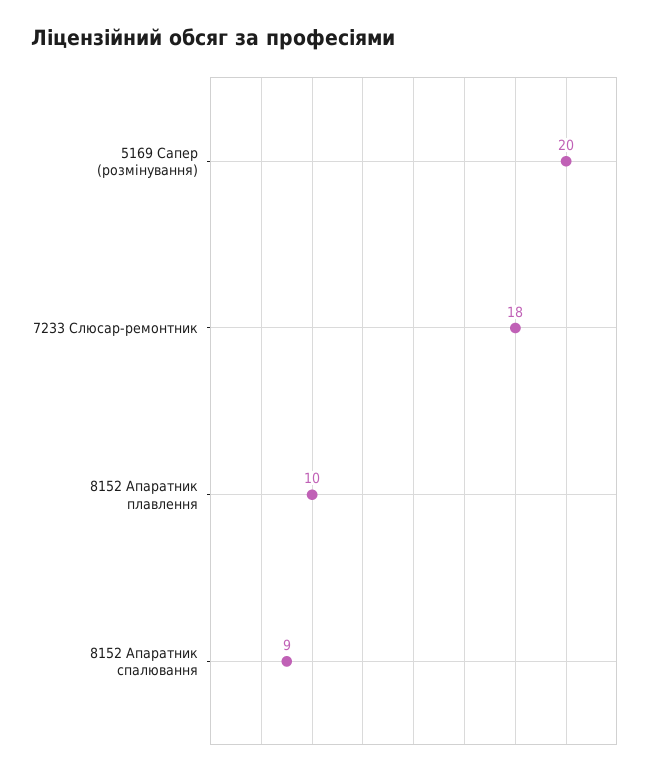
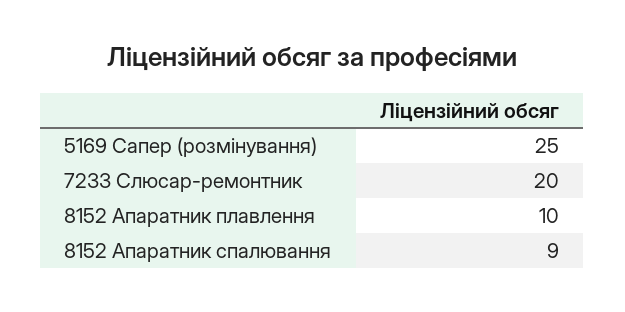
5169 Сапер (розмінування): 20 -> 25
7233 Слюсар-ремонтник: 18 -> 20

